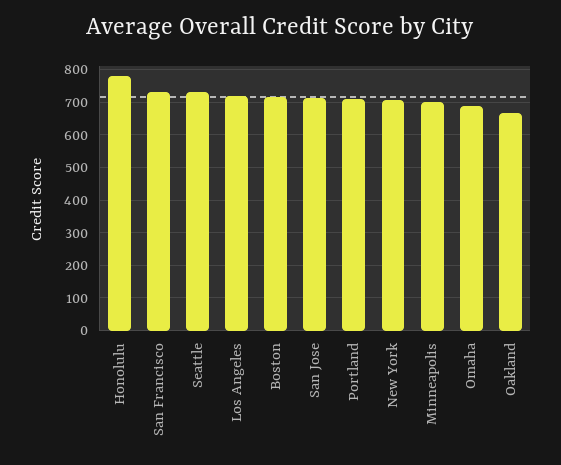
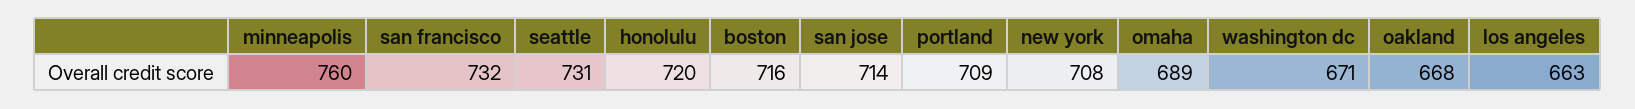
Honolulu: 780 -> 720
Los Angeles: 720 -> 663
Minneapolis: 700 -> 760
washington dc: none -> 671

